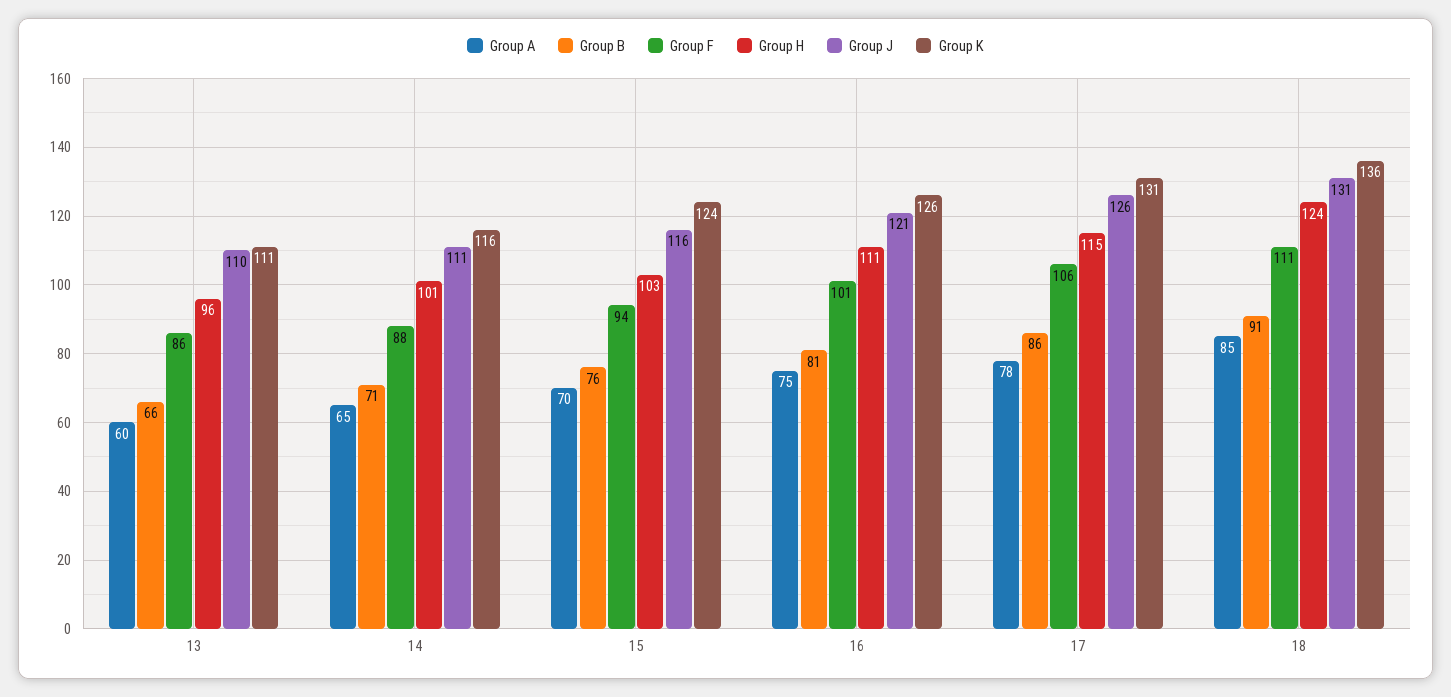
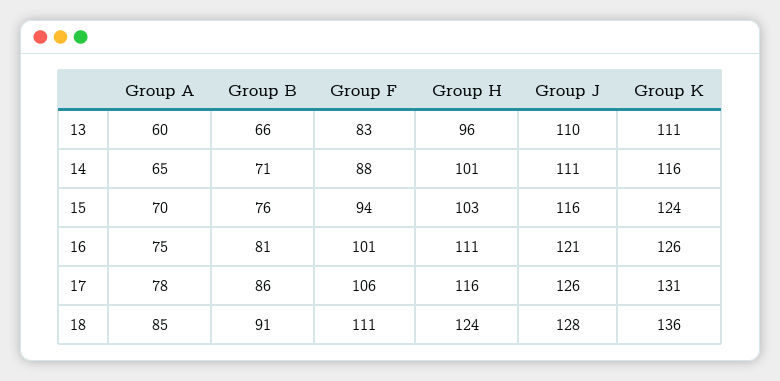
Group F, 13: 86 -> 83
Group H, 17: 115 -> 116
Group J, 18: 131 -> 128

